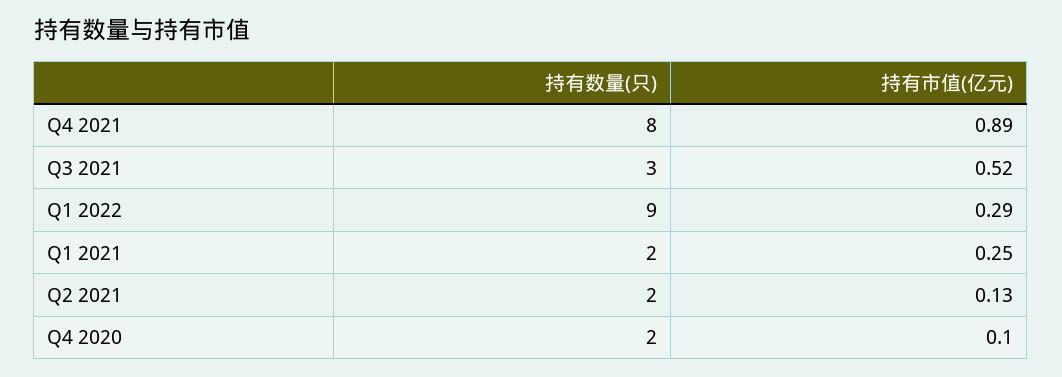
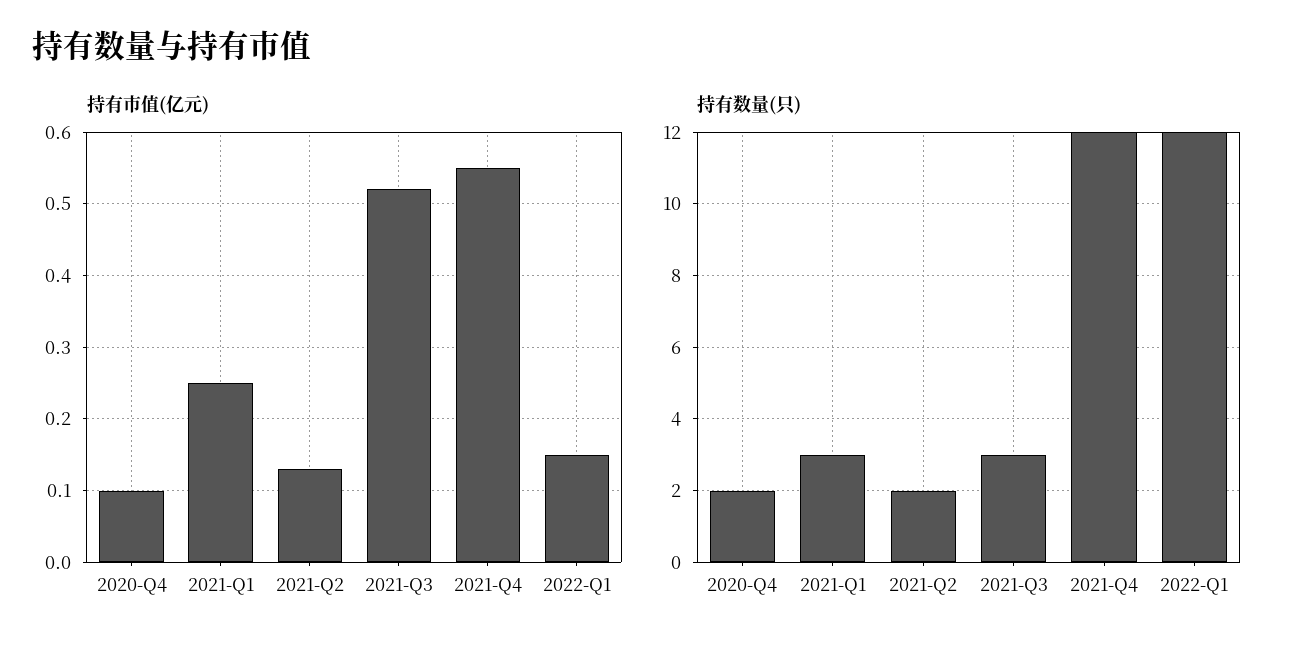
持有数量(只), Q4 2021: 8 -> 12
持有市值(亿元), Q4 2021: 0.89 -> 0.55
持有数量(只), Q1 2022: 9 -> 12
持有市值(亿元), Q1 2022: 0.29 -> 0.15
持有数量(只), Q1 2021: 2 -> 3

